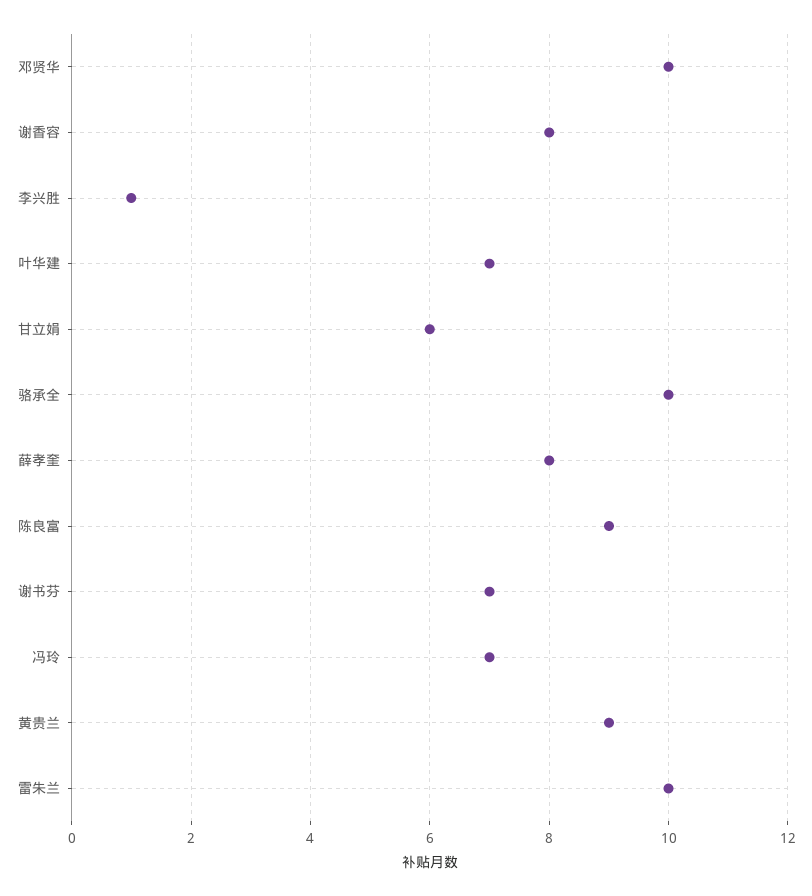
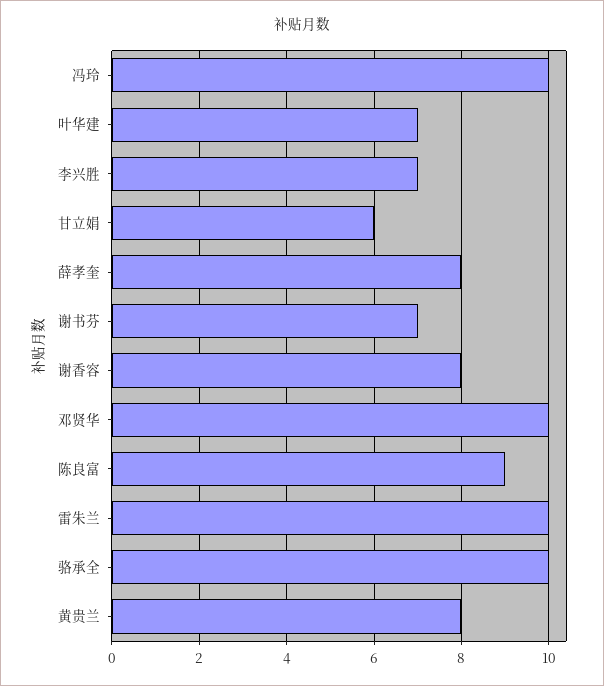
李兴胜: 1 -> 7
冯玲: 7 -> 10
黄贵兰: 9 -> 8

